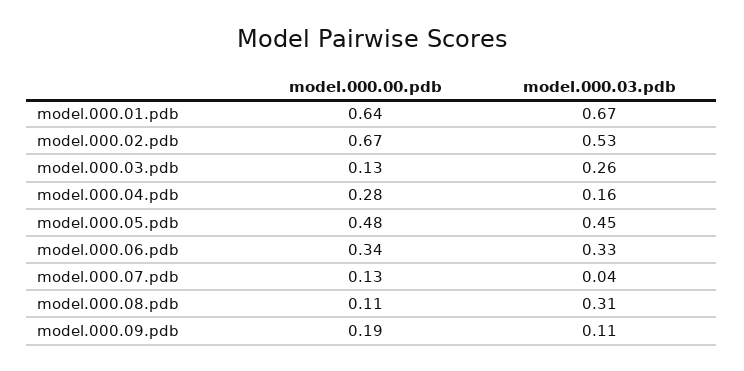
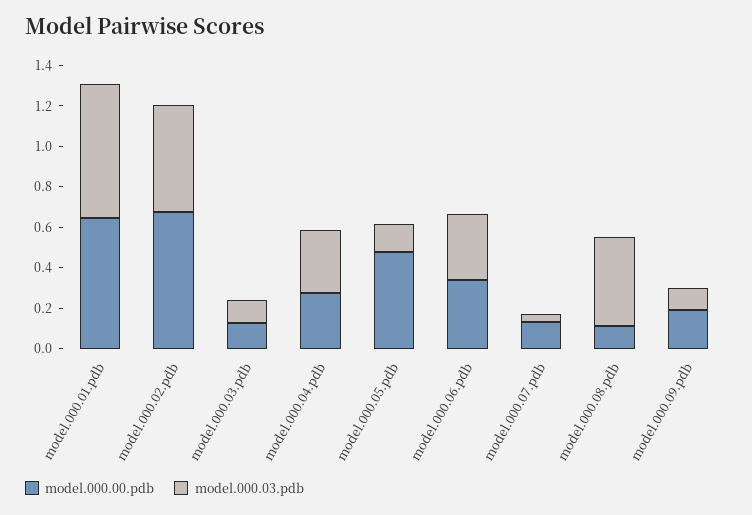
model.000.03.pdb, model.000.03.pdb: 0.26 -> 0.1
model.000.03.pdb, model.000.04.pdb: 0.16 -> 0.3
model.000.03.pdb, model.000.05.pdb: 0.45 -> 0.15
model.000.03.pdb, model.000.08.pdb: 0.31 -> 0.45

